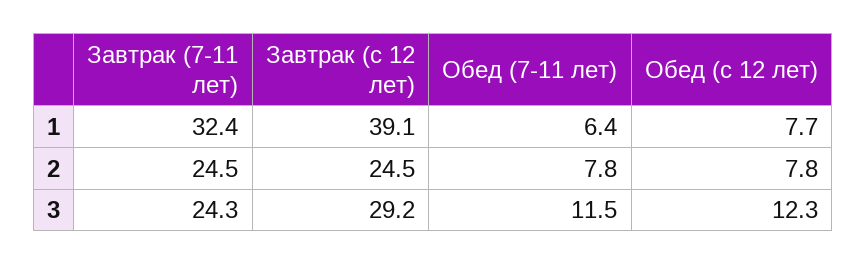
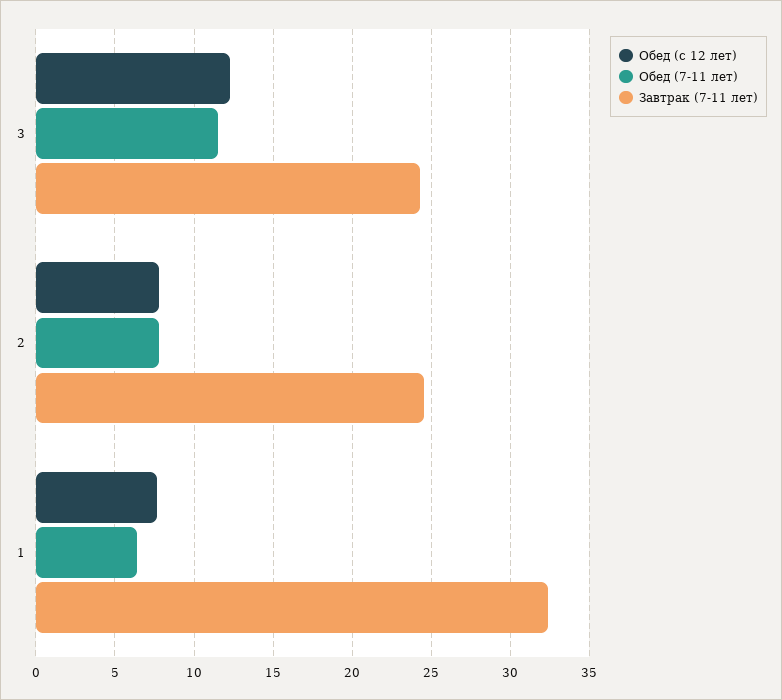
Завтрак (с 12 лет), 1: 39.1 -> none
Завтрак (с 12 лет), 2: 24.5 -> none
Завтрак (с 12 лет), 3: 29.2 -> none

